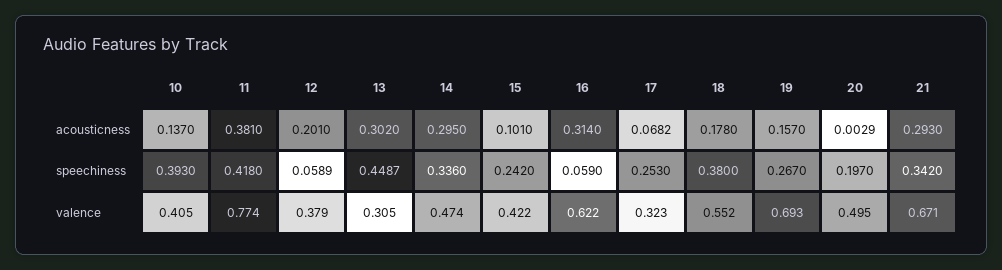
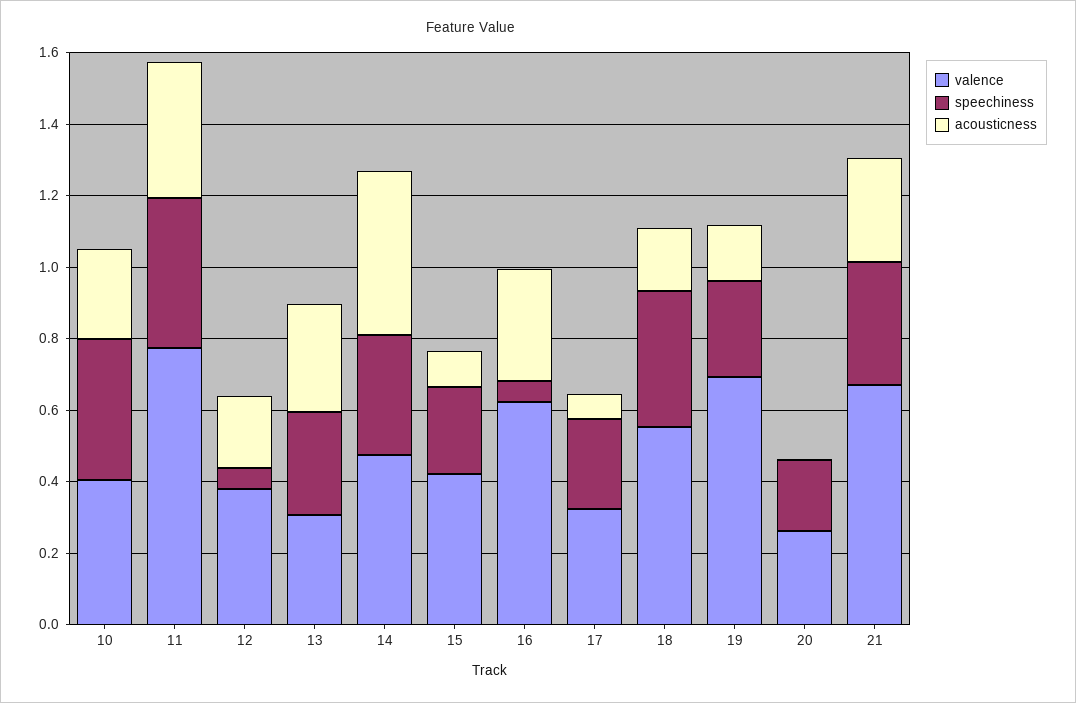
acousticness, 10: 0.137 -> 0.25
acousticness, 14: 0.295 -> 0.45
speechiness, 13: 0.4487 -> 0.3
valence, 20: 0.495 -> 0.25

